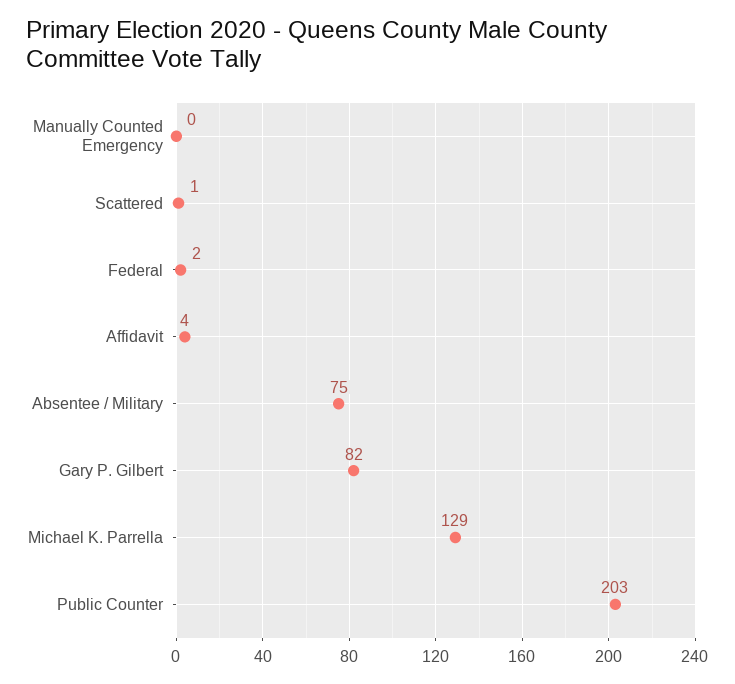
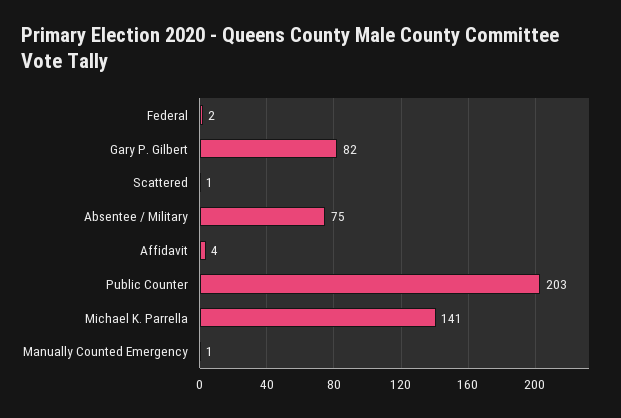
Manually Counted Emergency: 0 -> 1
Michael K. Parrella: 129 -> 141

